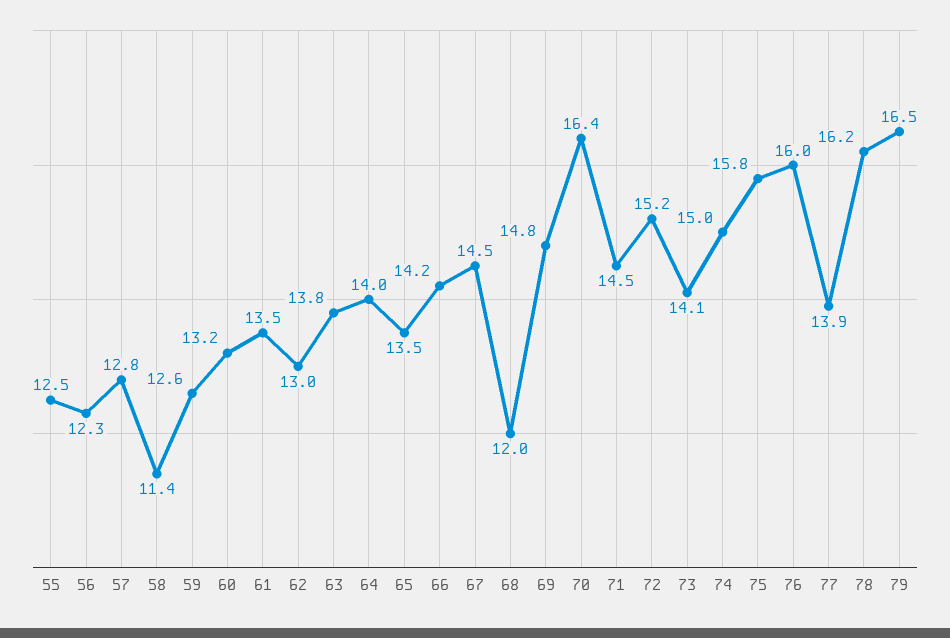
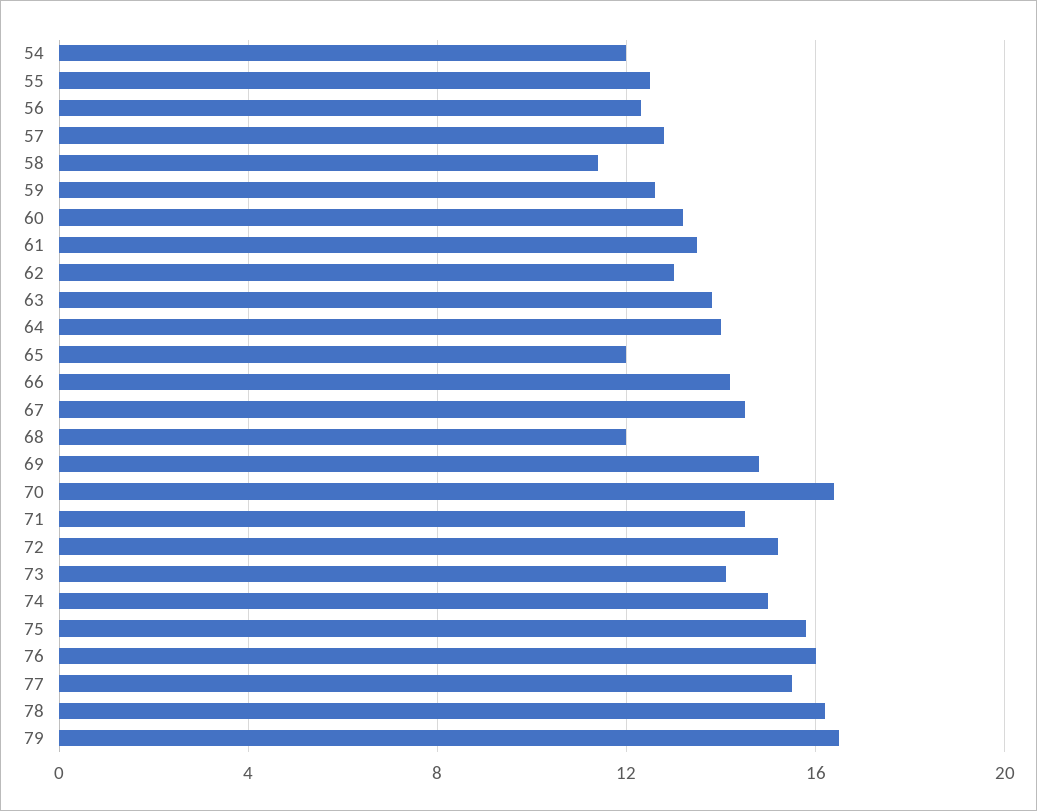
65: 13.5 -> 12
77: 13.9 -> 15.5
54: none -> 12

